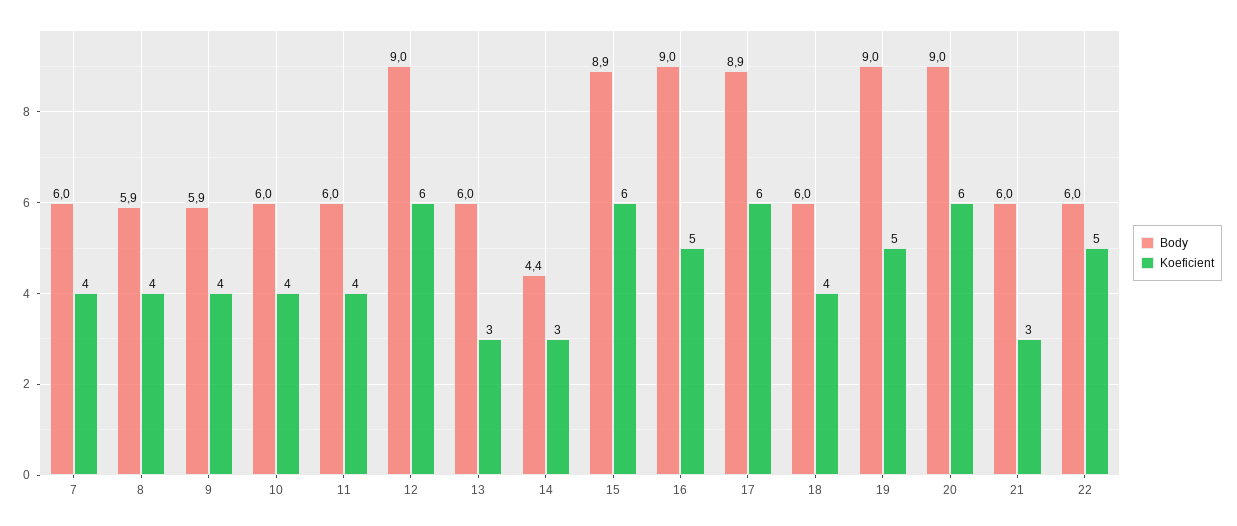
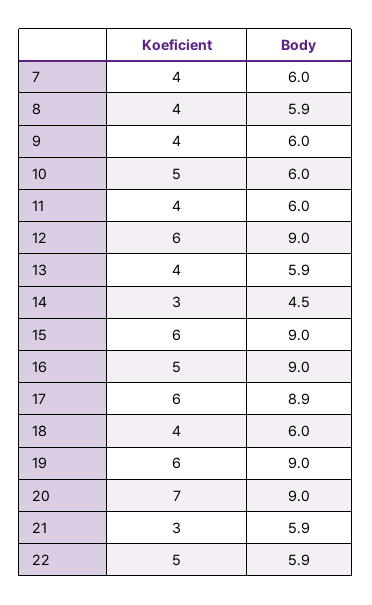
Body, 9: 5.9 -> 6
Koeficient, 10: 4 -> 5
Body, 13: 6 -> 5.9
Koeficient, 13: 3 -> 4
Body, 14: 4.4 -> 4.5
Body, 15: 8.9 -> 9
Koeficient, 19: 5 -> 6
Koeficient, 20: 6 -> 7
Body, 21: 6 -> 5.9
Body, 22: 6 -> 5.9

